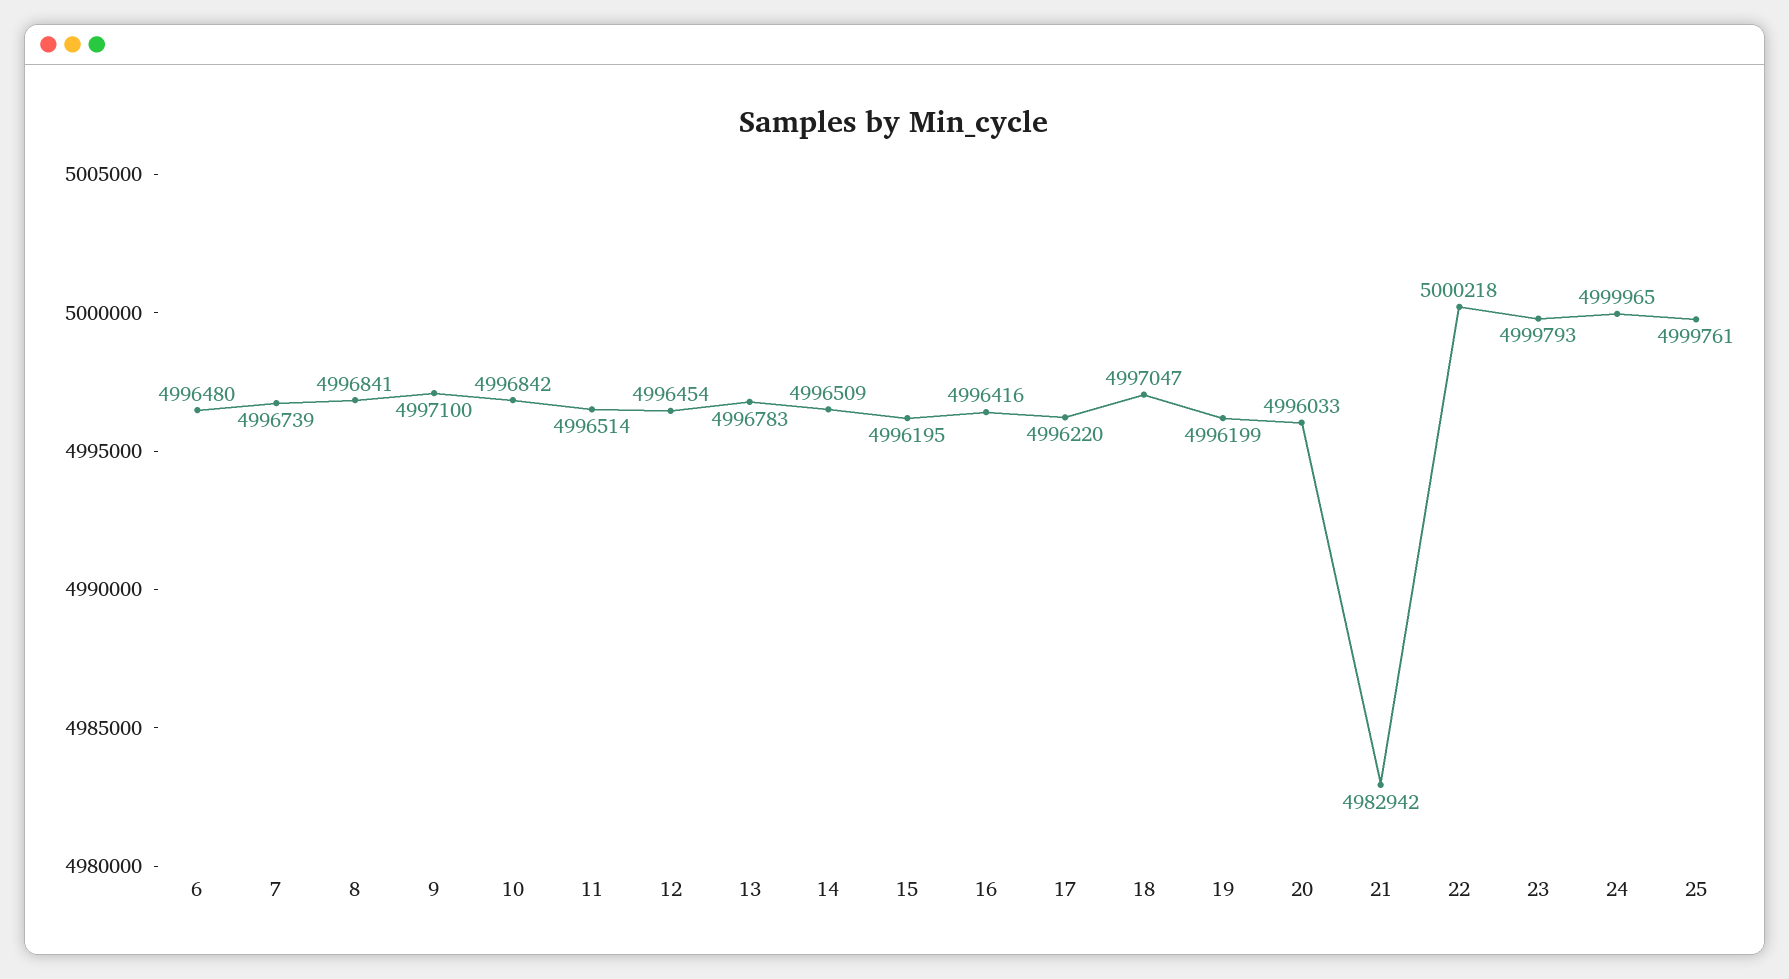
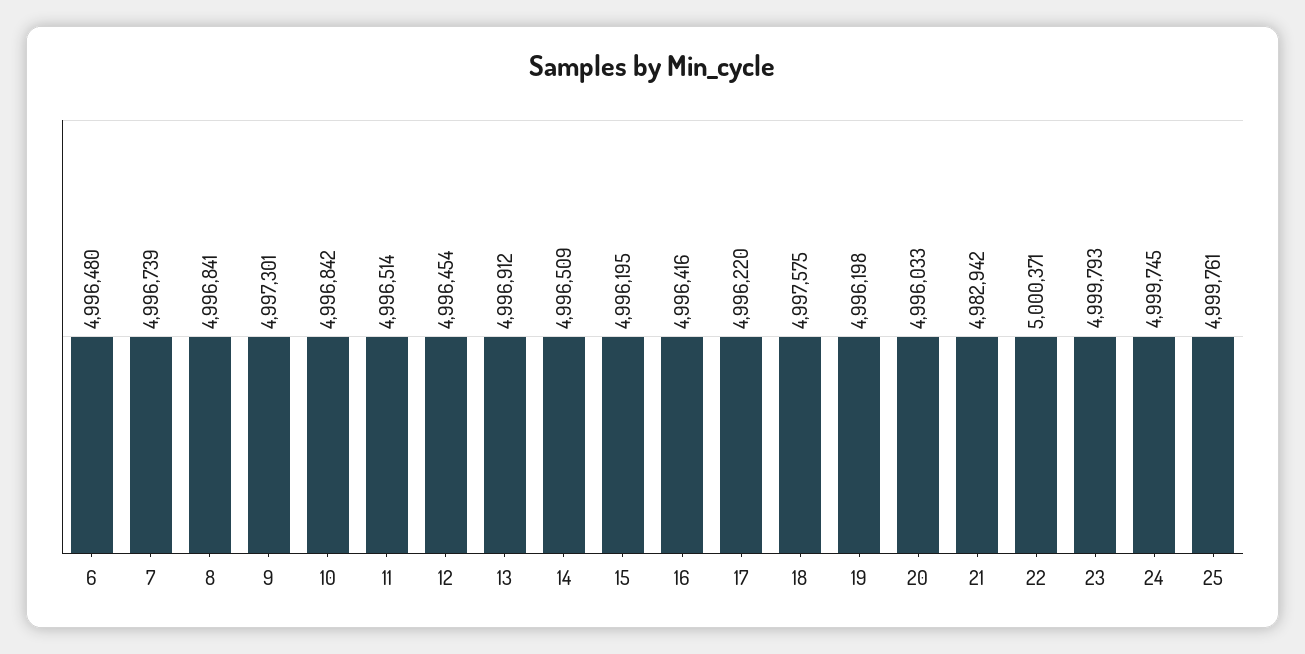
9: 4997100 -> 4997301
13: 4996783 -> 4996912
18: 4997047 -> 4997575
19: 4996199 -> 4996198
22: 5000218 -> 5000371
24: 4999965 -> 4999745

